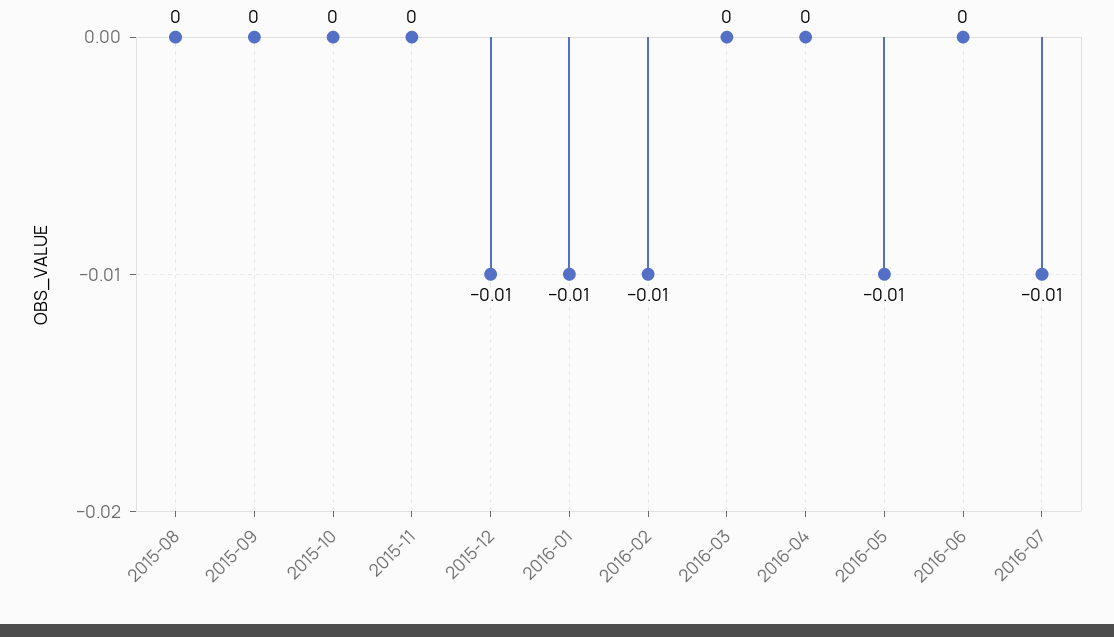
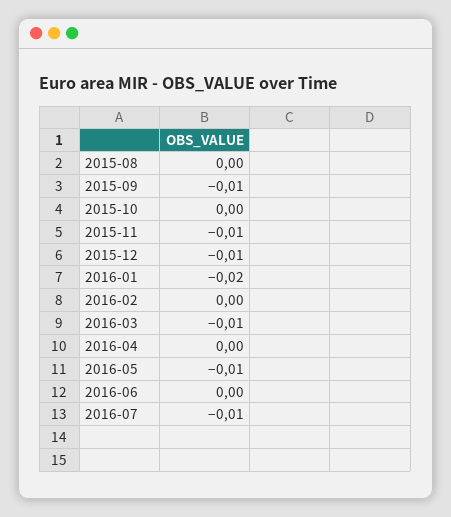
2015-09: 0 -> -0.01
2015-11: 0 -> -0.01
2016-01: -0.01 -> -0.02
2016-02: -0.01 -> 0
2016-03: 0 -> -0.01

